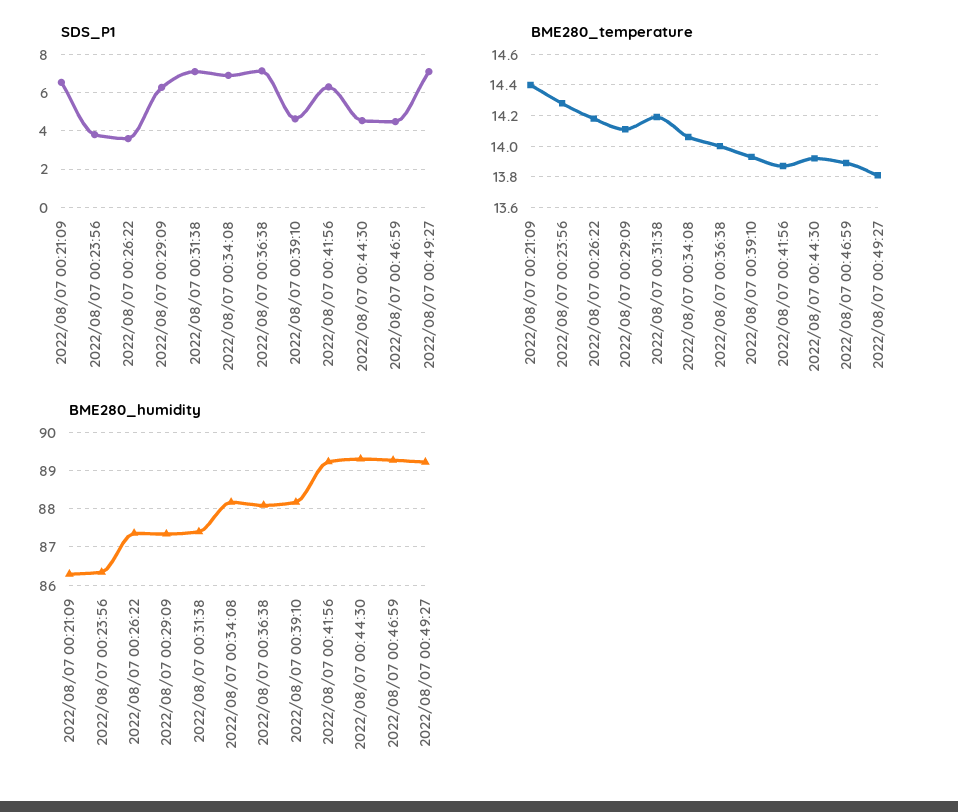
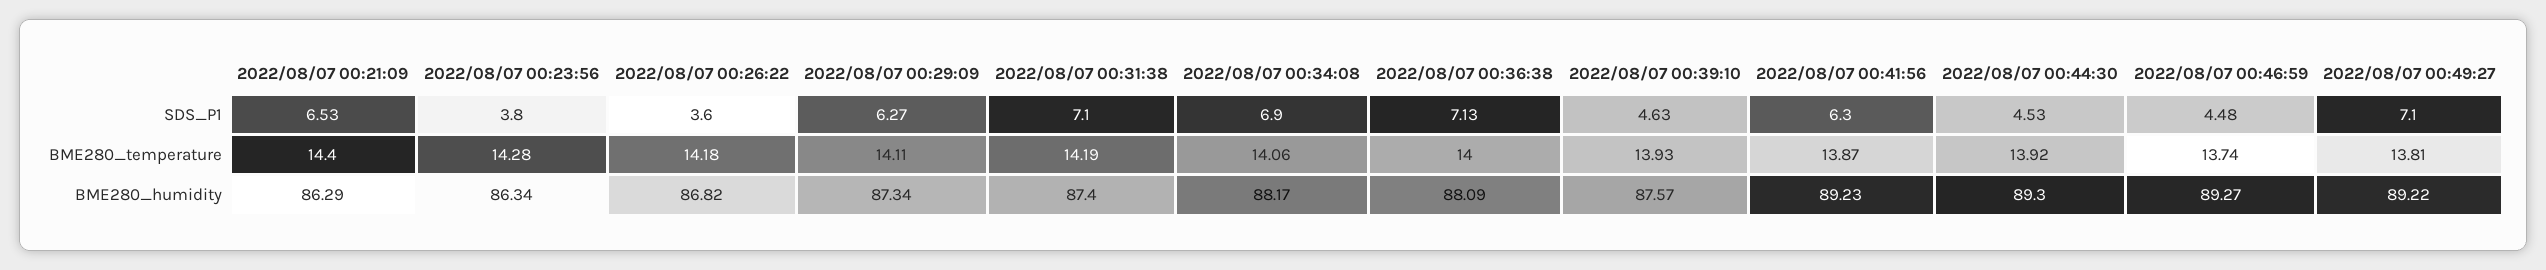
BME280_temperature, 2022/08/07 00:46:59: 13.9 -> 13.74
BME280_humidity, 2022/08/07 00:26:22: 87.4 -> 86.82
BME280_humidity, 2022/08/07 00:39:10: 88.2 -> 87.57

